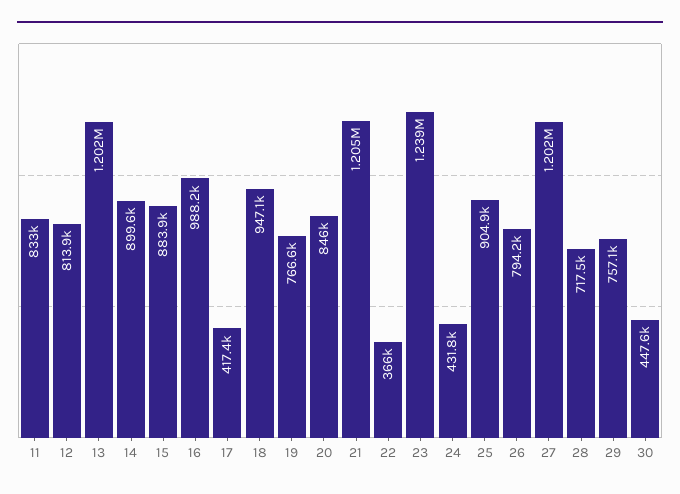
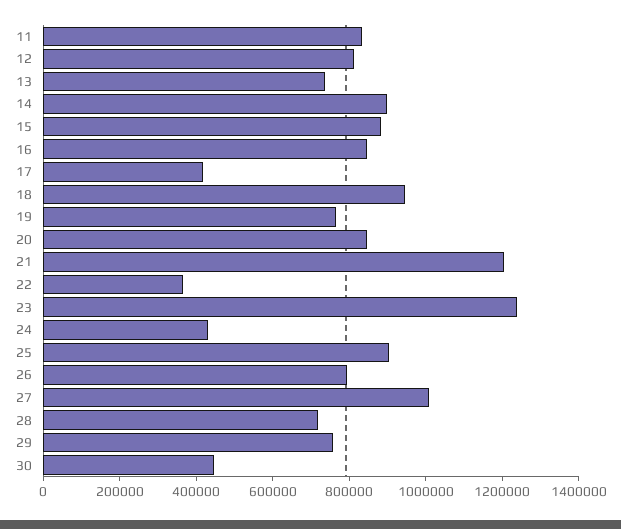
13: 1202000 -> 750000
16: 988200 -> 850000
27: 1202000 -> 1000000

